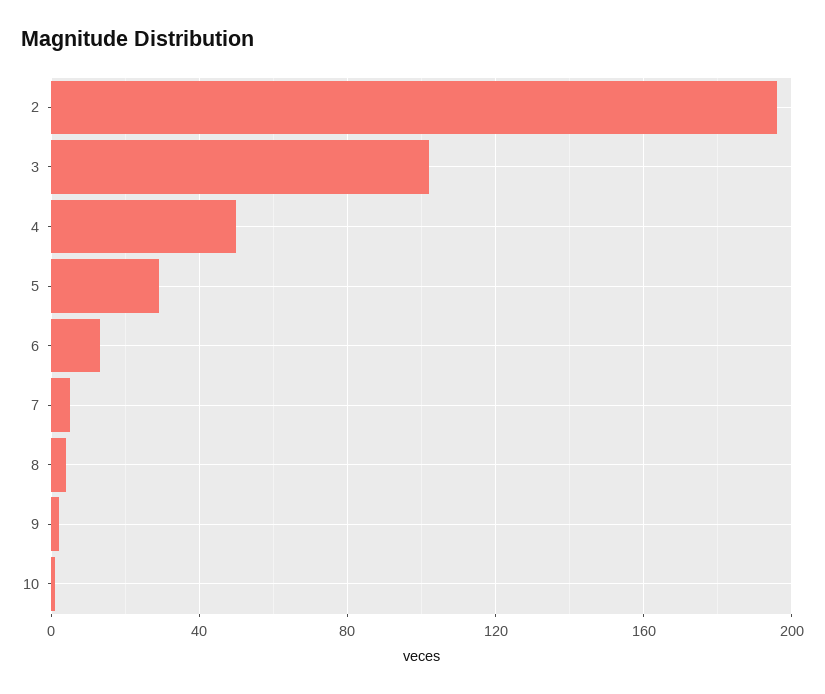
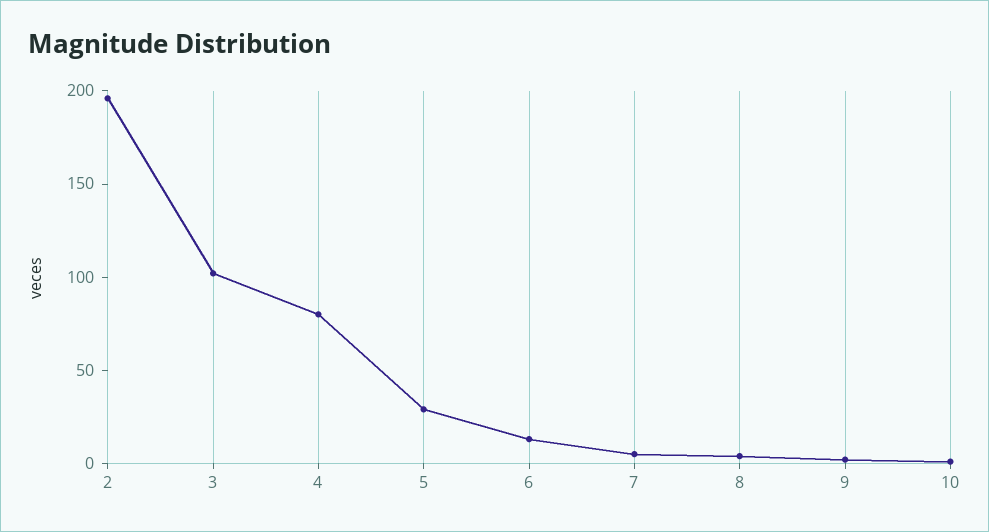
4: 50 -> 80

